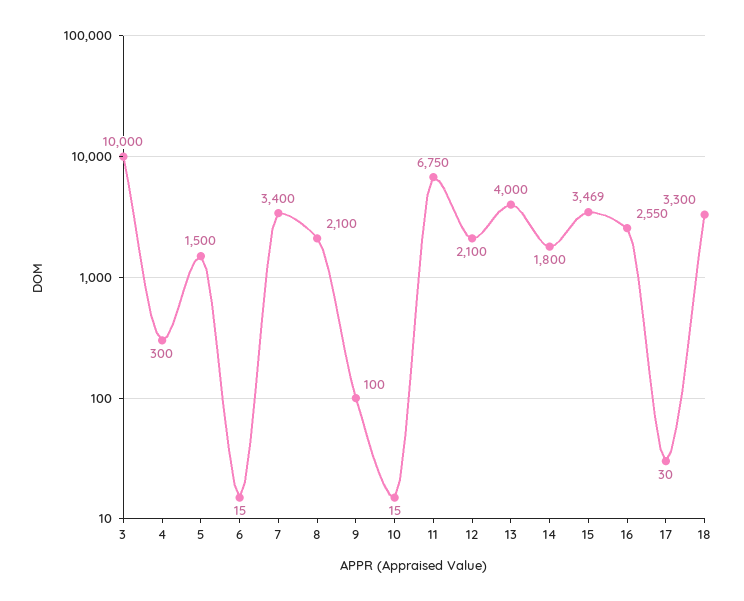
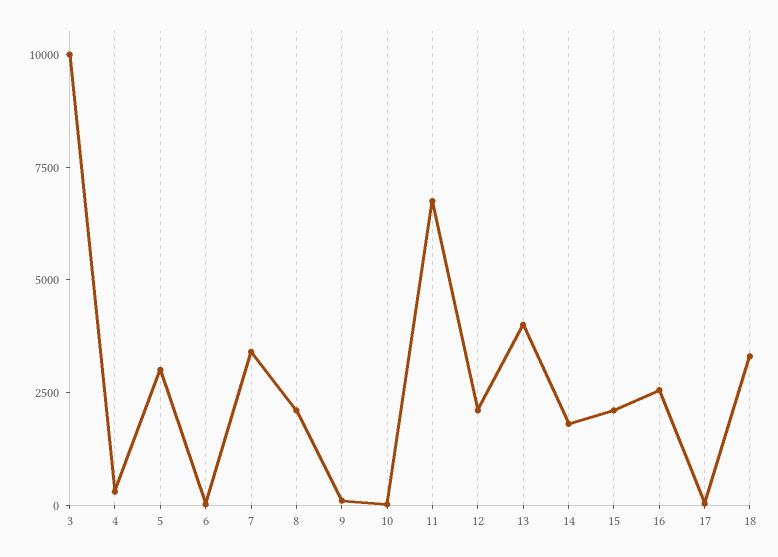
5: 1500 -> 3000
15: 3469 -> 2000

